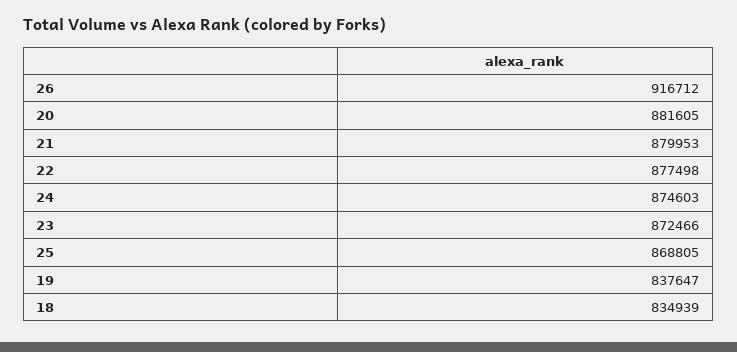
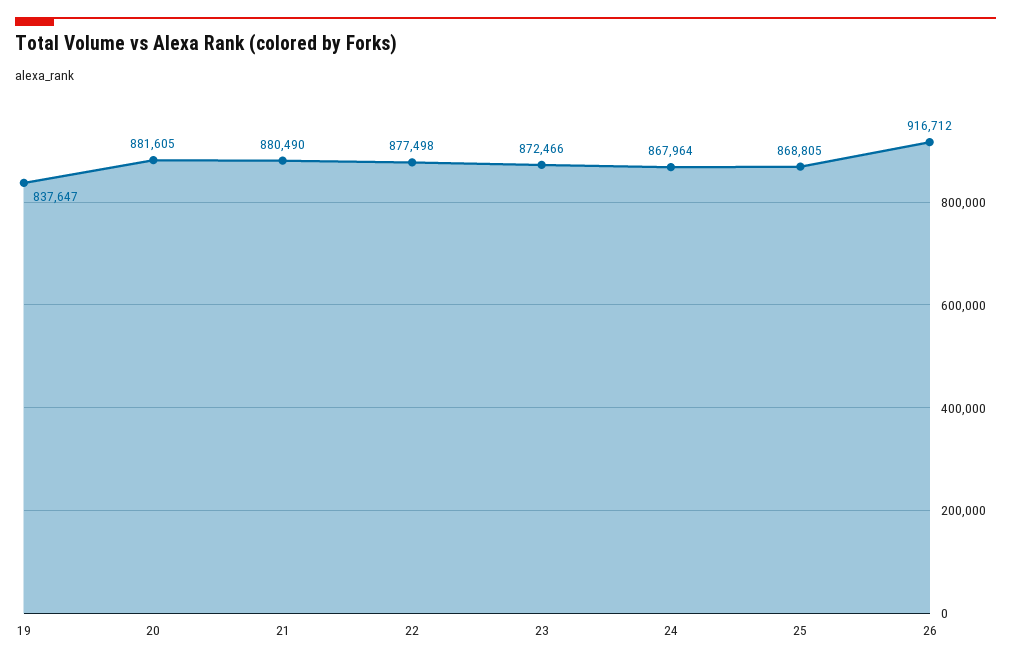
21: 879953 -> 880490
24: 874603 -> 867964
18: 834939 -> none

